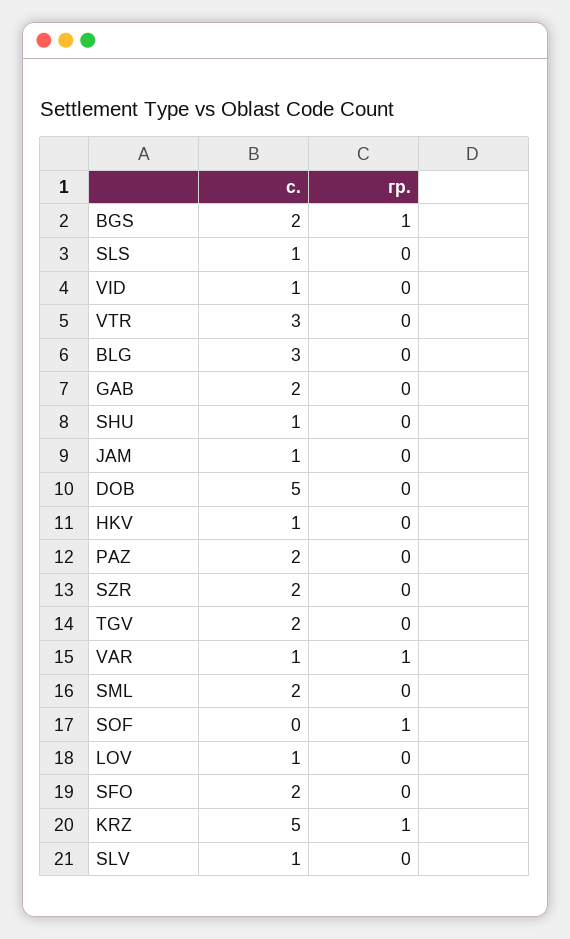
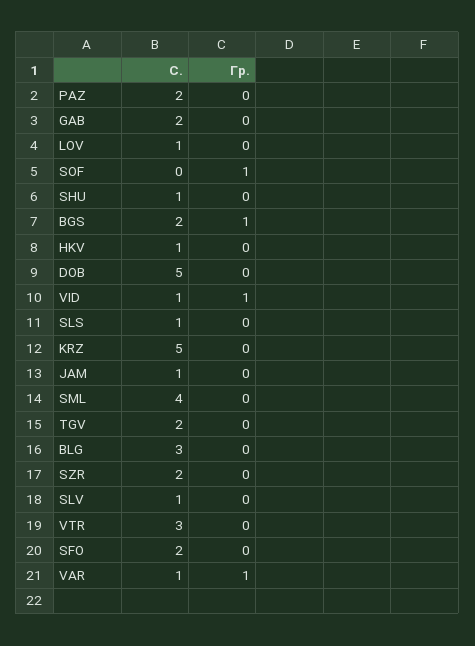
гр., VID: 0 -> 1
с., SML: 2 -> 4
гр., KRZ: 1 -> 0

